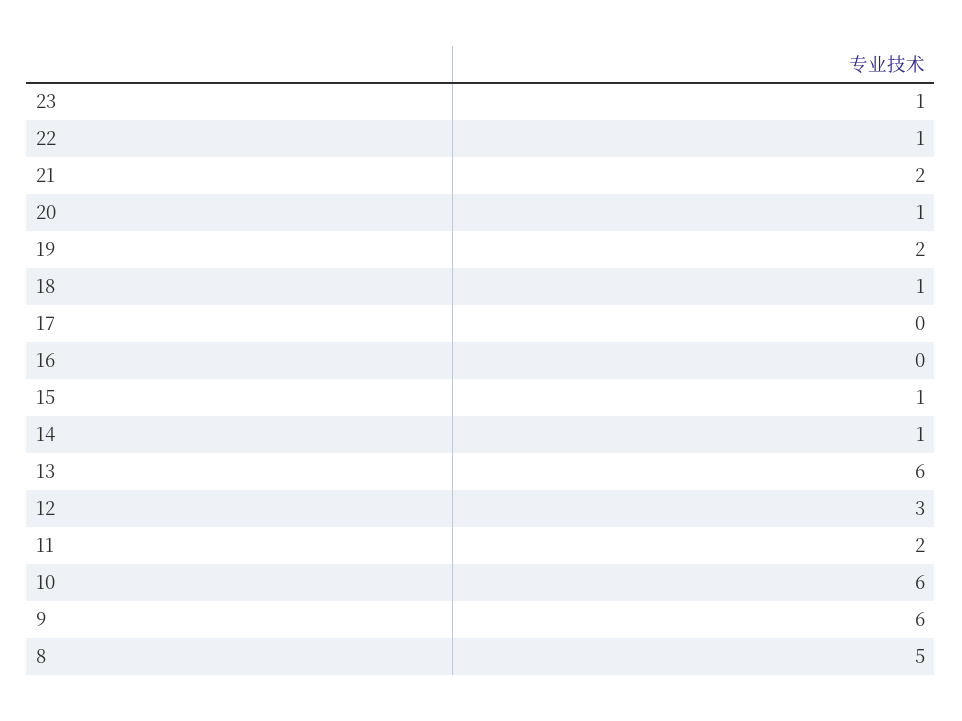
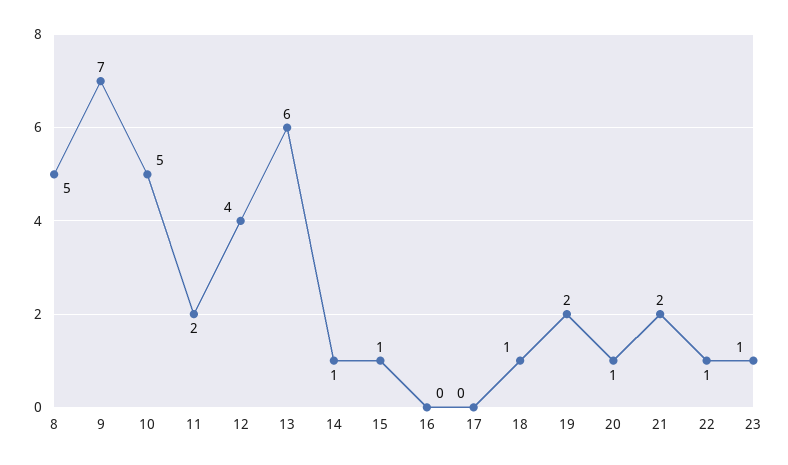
12: 3 -> 4
10: 6 -> 5
9: 6 -> 7

